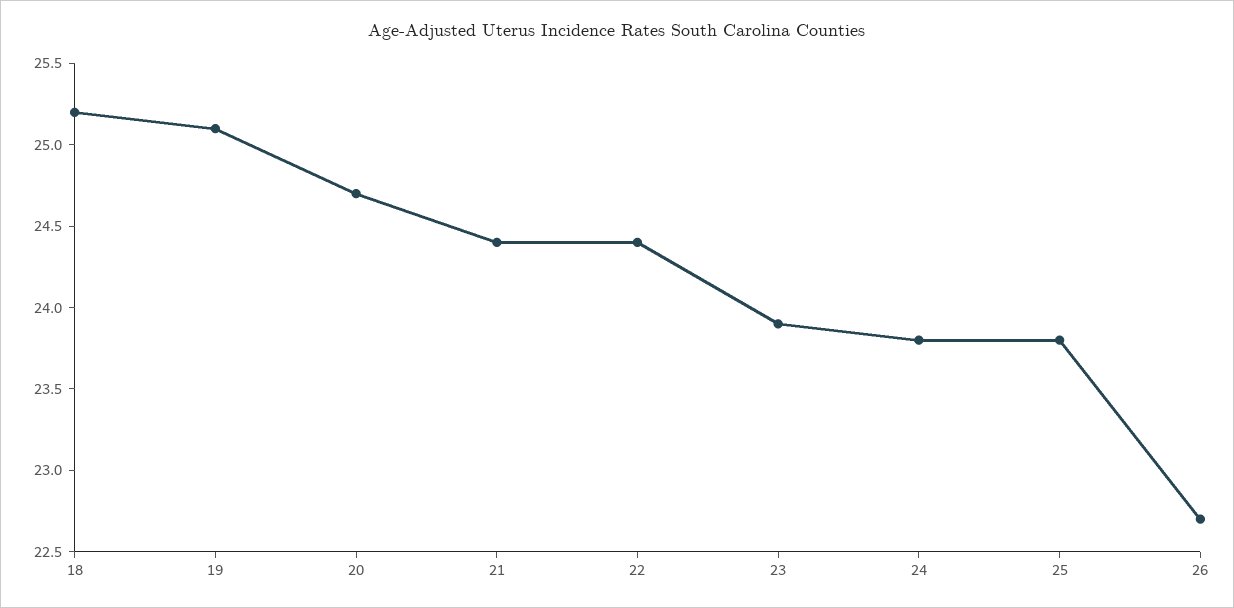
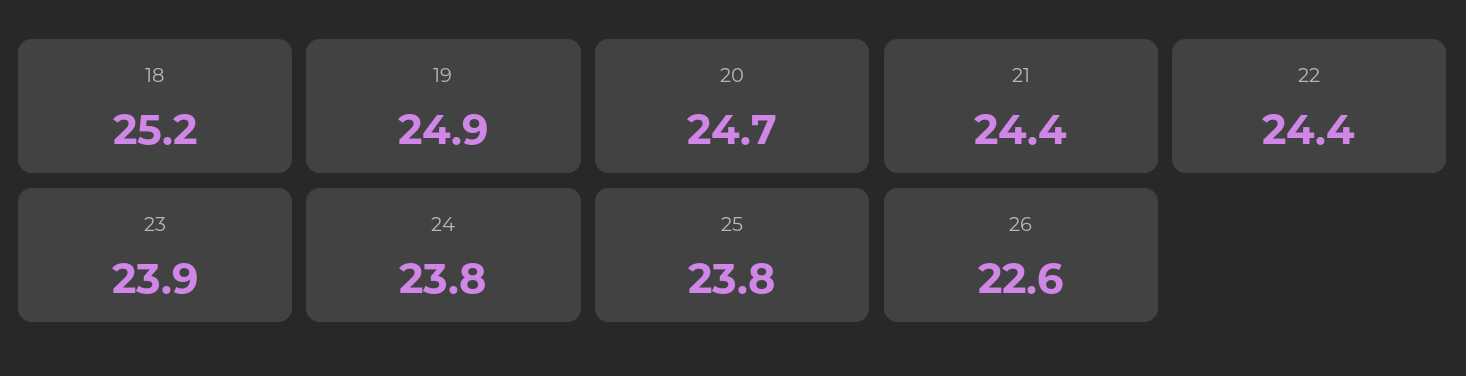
19: 25.1 -> 24.9
26: 22.7 -> 22.6

